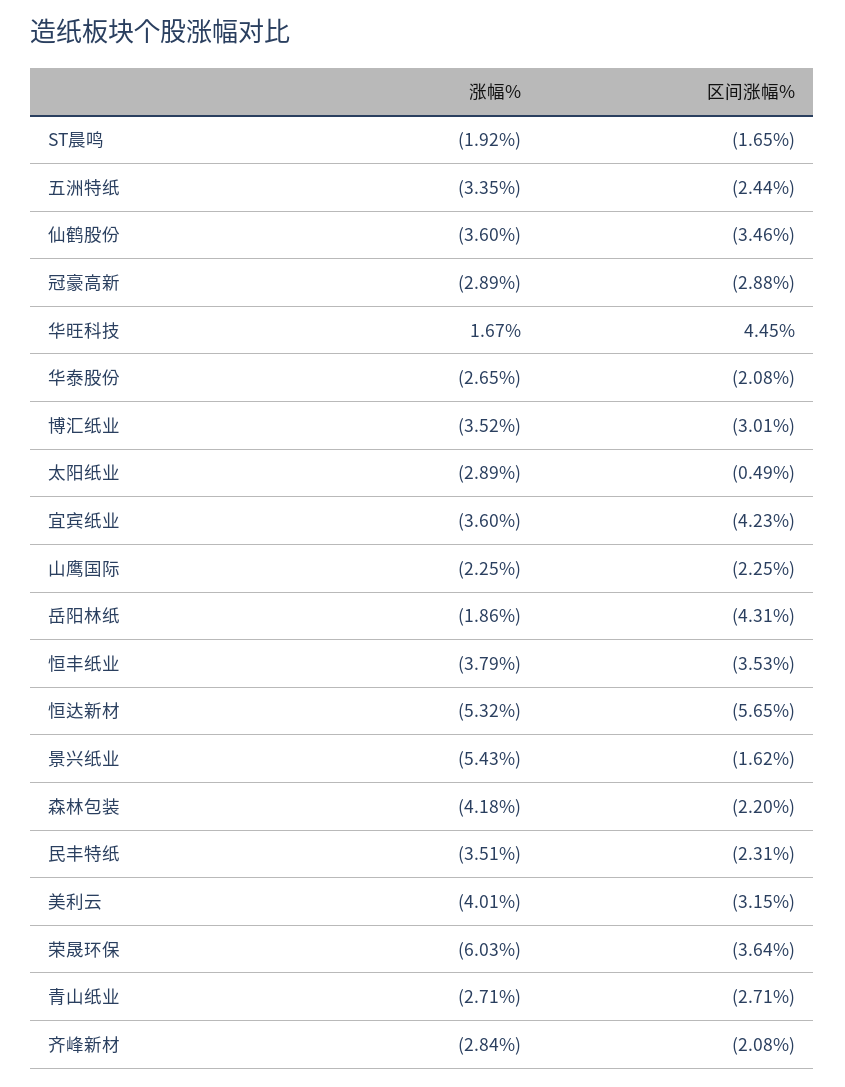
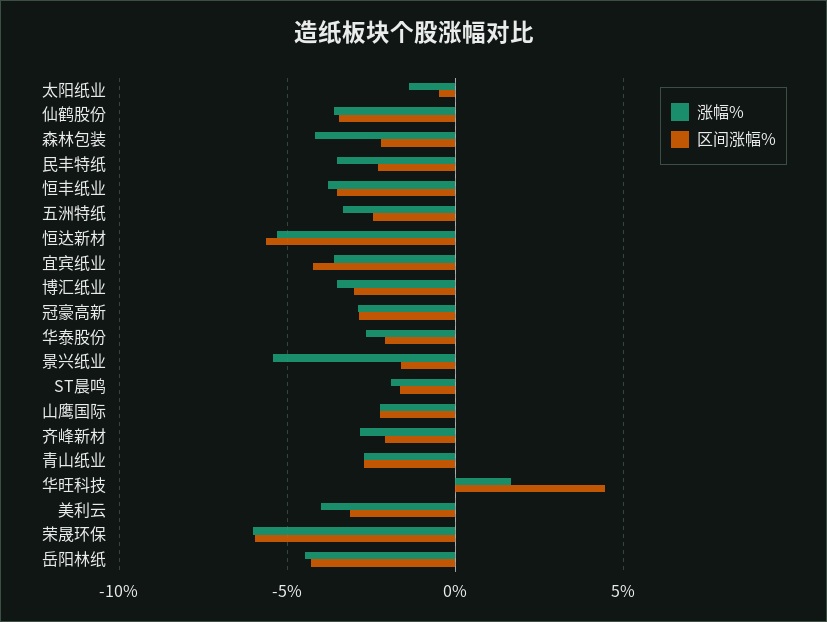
涨幅%, 太阳纸业: -2.89 -> -1.5
涨幅%, 岳阳林纸: -1.86 -> -4.5
区间涨幅%, 荣晟环保: -3.64 -> -6

